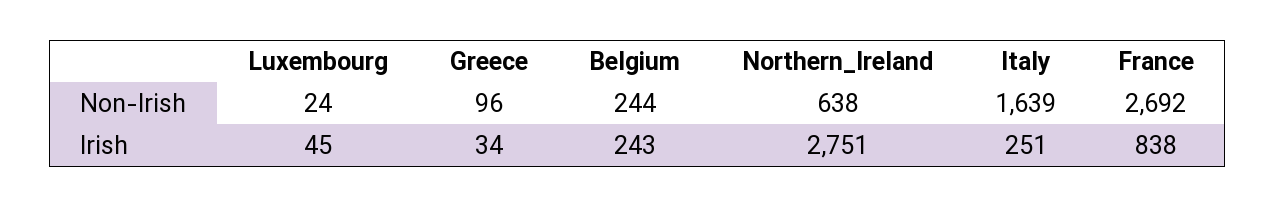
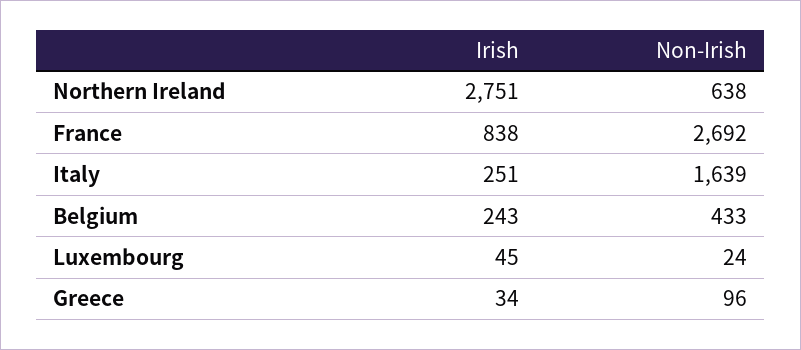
Belgium, Non-Irish: 244 -> 433

